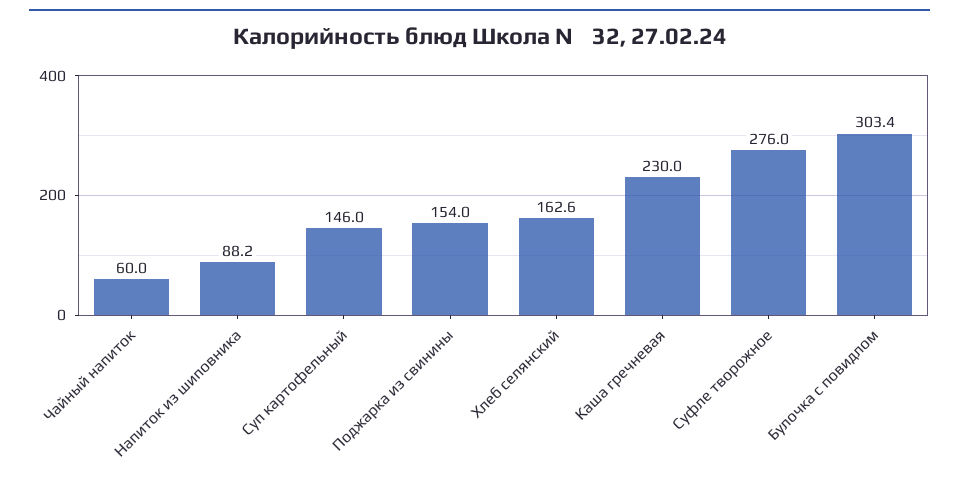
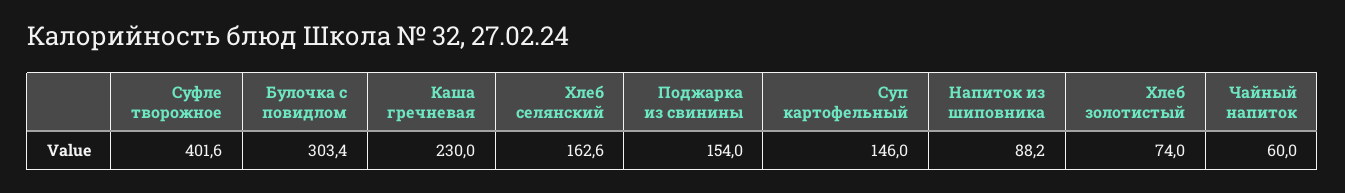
Суфле творожное: 276 -> 401.6
Хлеб золотистый: none -> 74

